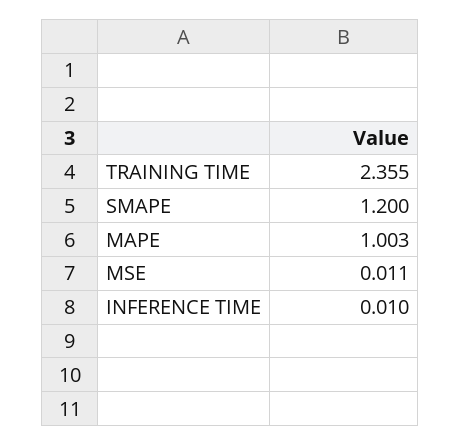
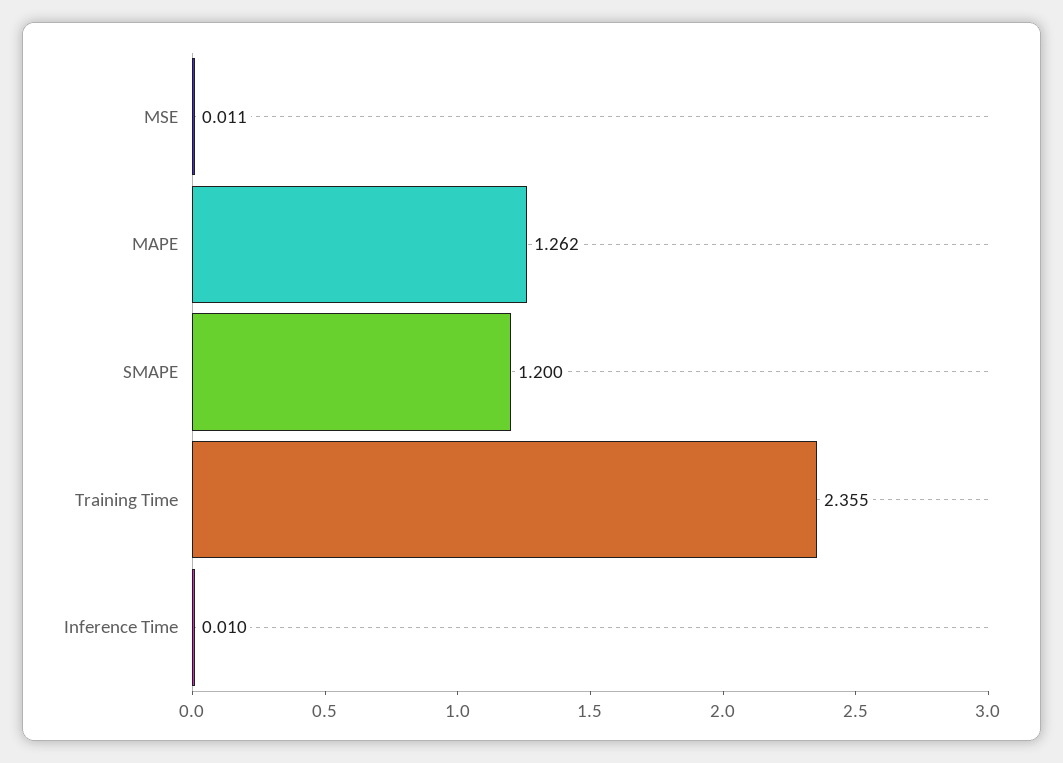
MAPE: 1.003 -> 1.262

